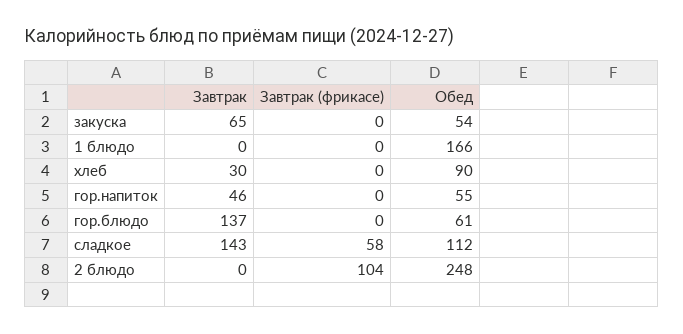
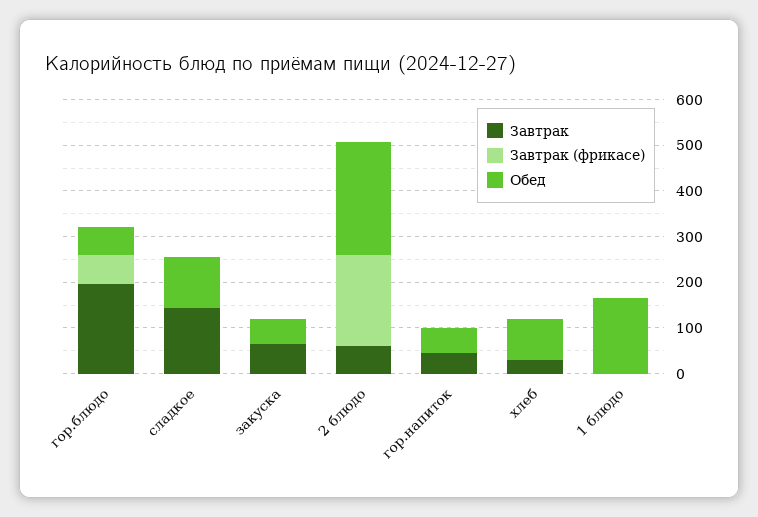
Завтрак, гор.блюдо: 137 -> 200
Завтрак (фрикасе), гор.блюдо: 0 -> 60
Завтрак (фрикасе), сладкое: 58 -> 0
Завтрак, 2 блюдо: 0 -> 60
Завтрак (фрикасе), 2 блюдо: 104 -> 200

